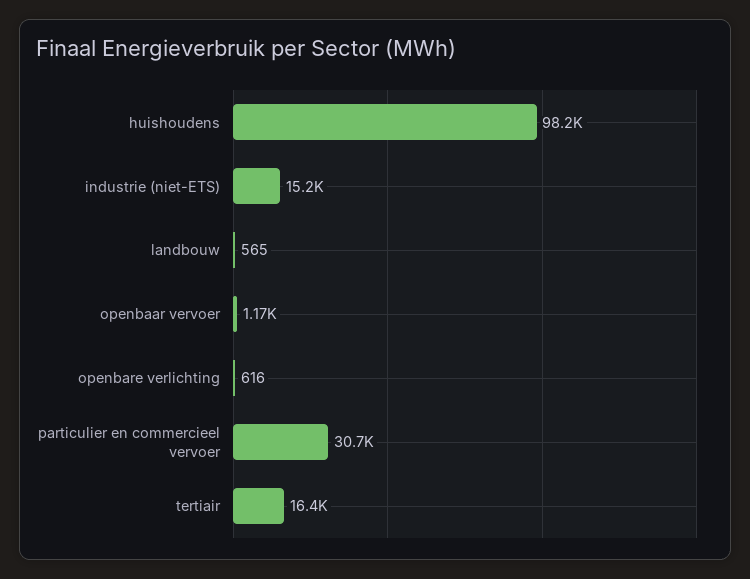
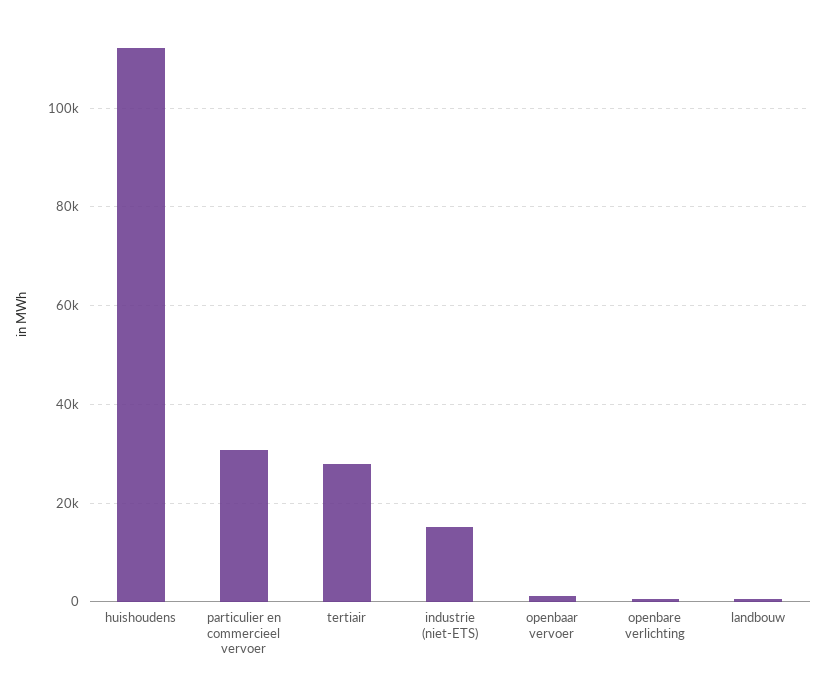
huishoudens: 98200 -> 112000
tertiair: 16400 -> 28000

